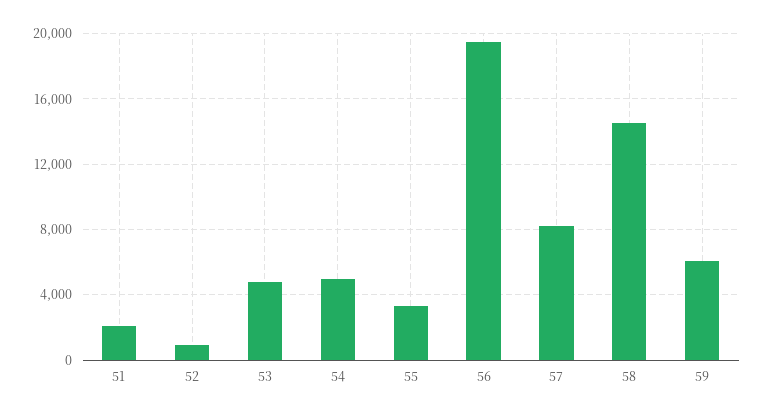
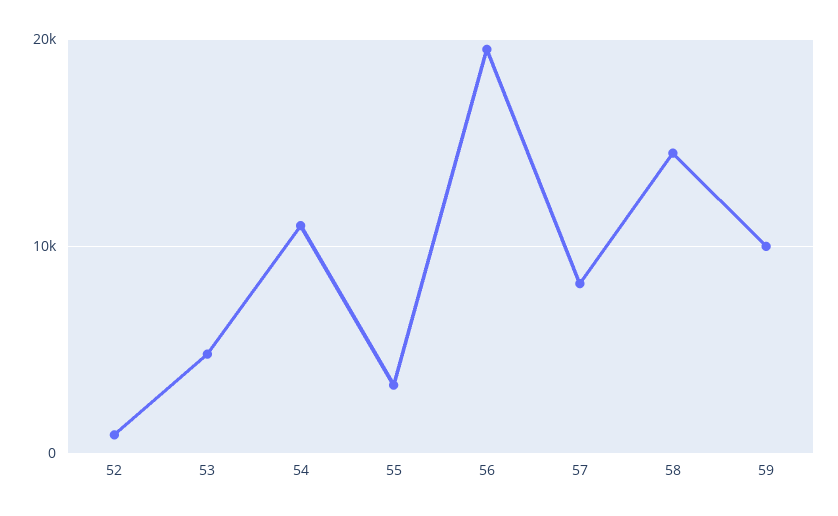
51: 2000 -> none
54: 5000 -> 11000
59: 6000 -> 10000

